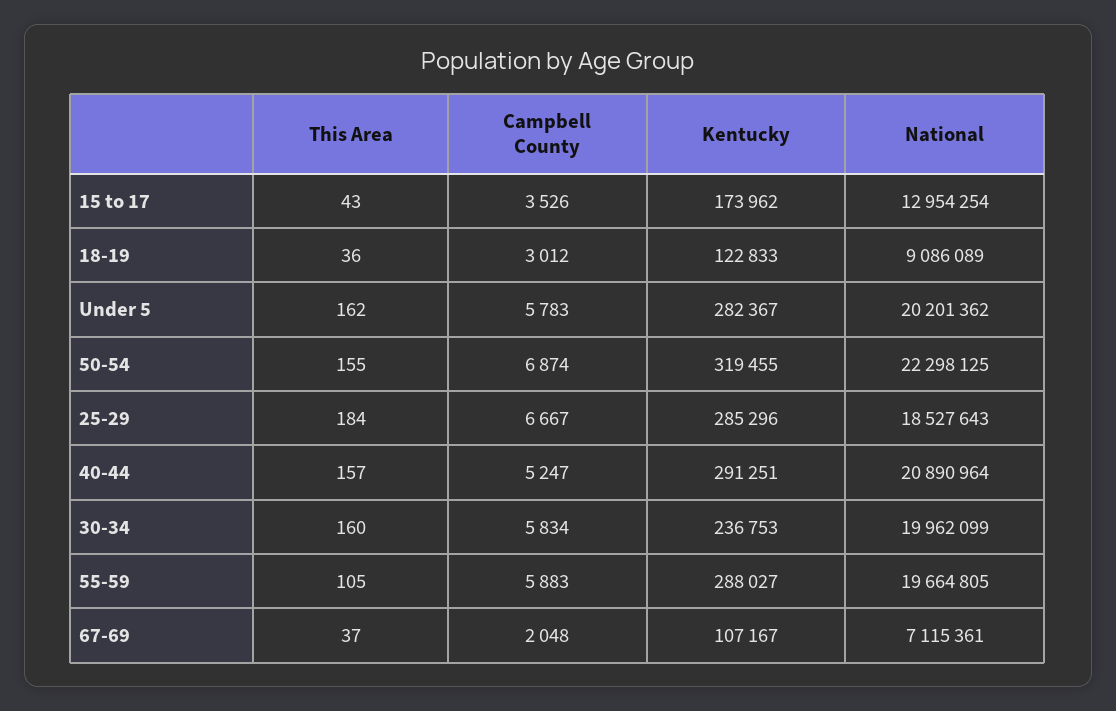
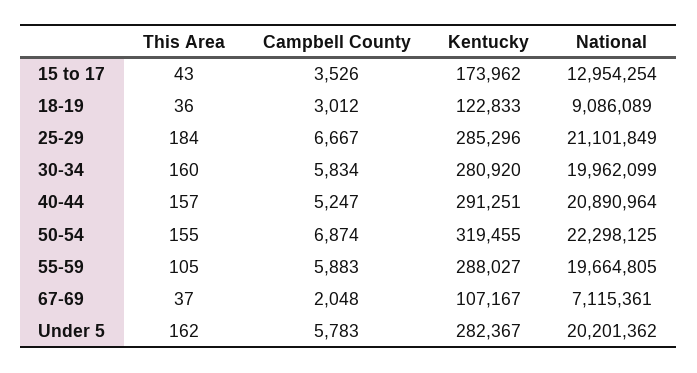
National, 25-29: 18527643 -> 21101849
Kentucky, 30-34: 236753 -> 280920

